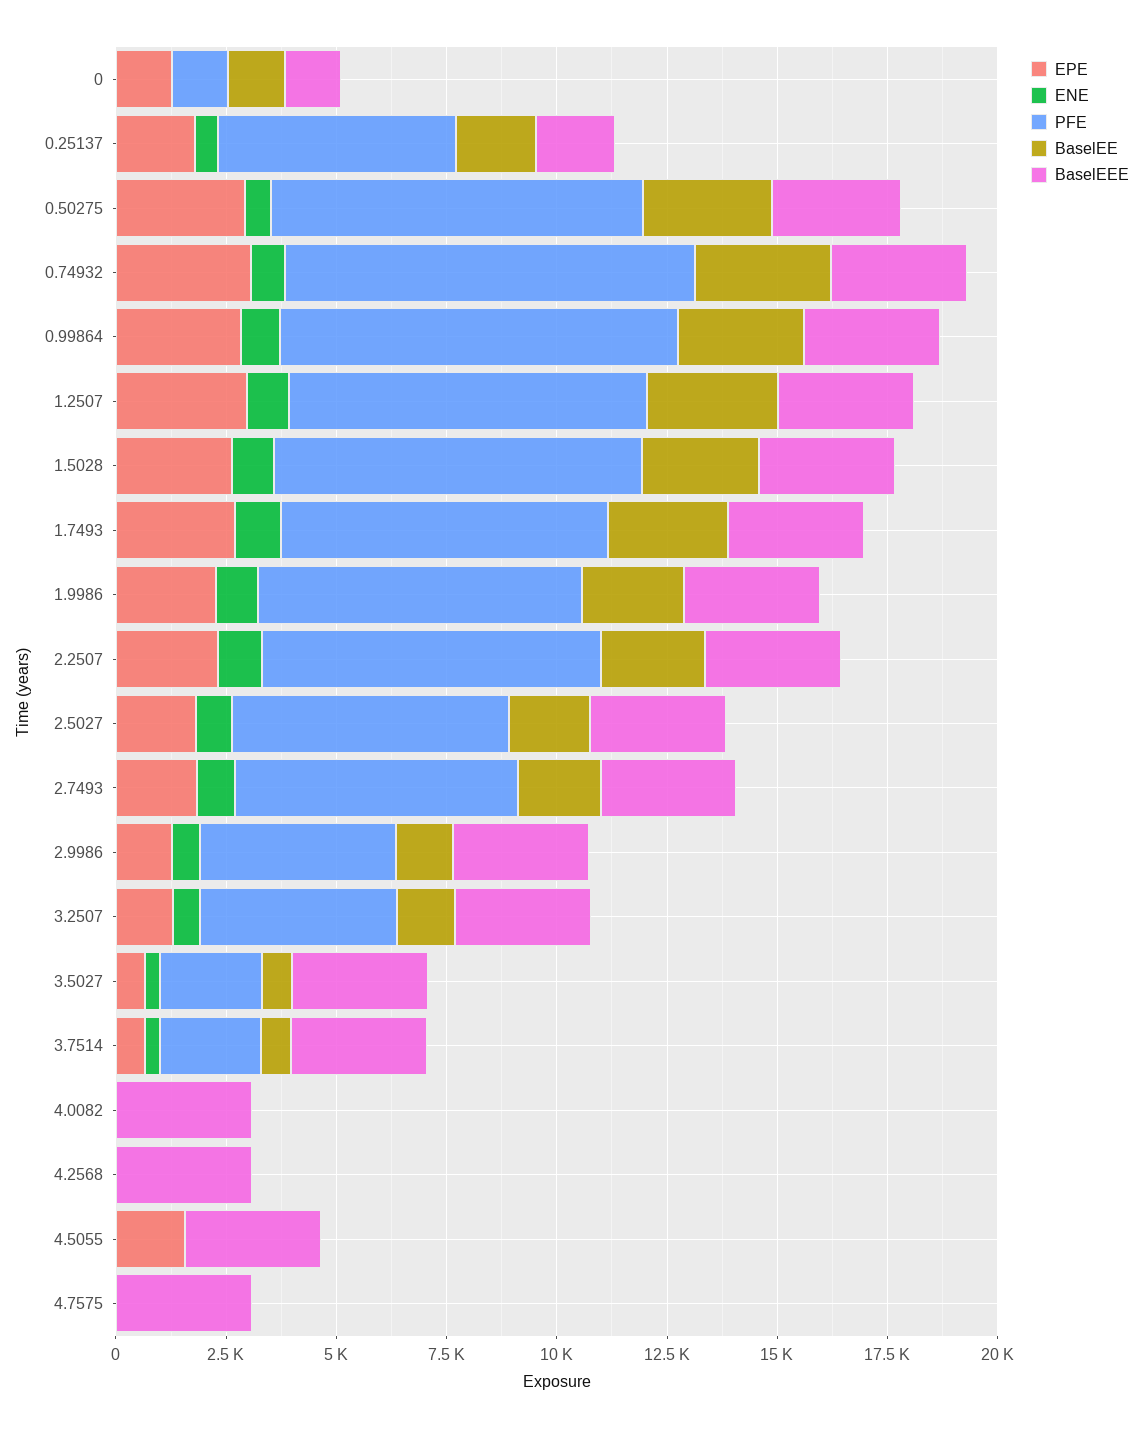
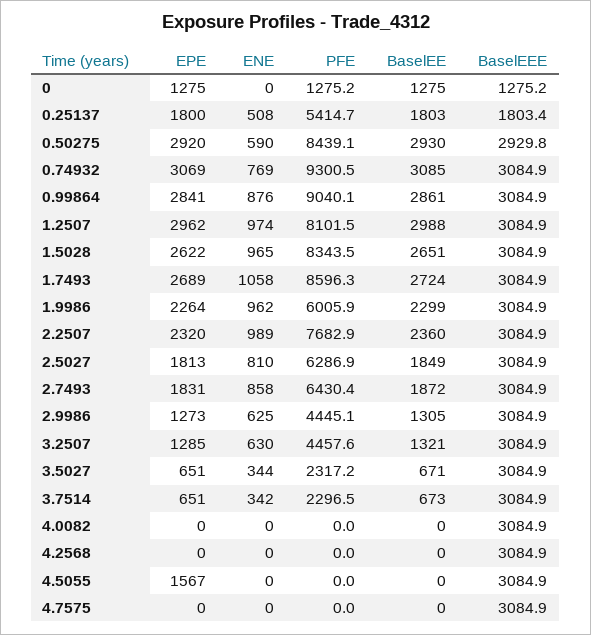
PFE, 1.7493: 7500 -> 8596.3
PFE, 1.9986: 7500 -> 6005.9

